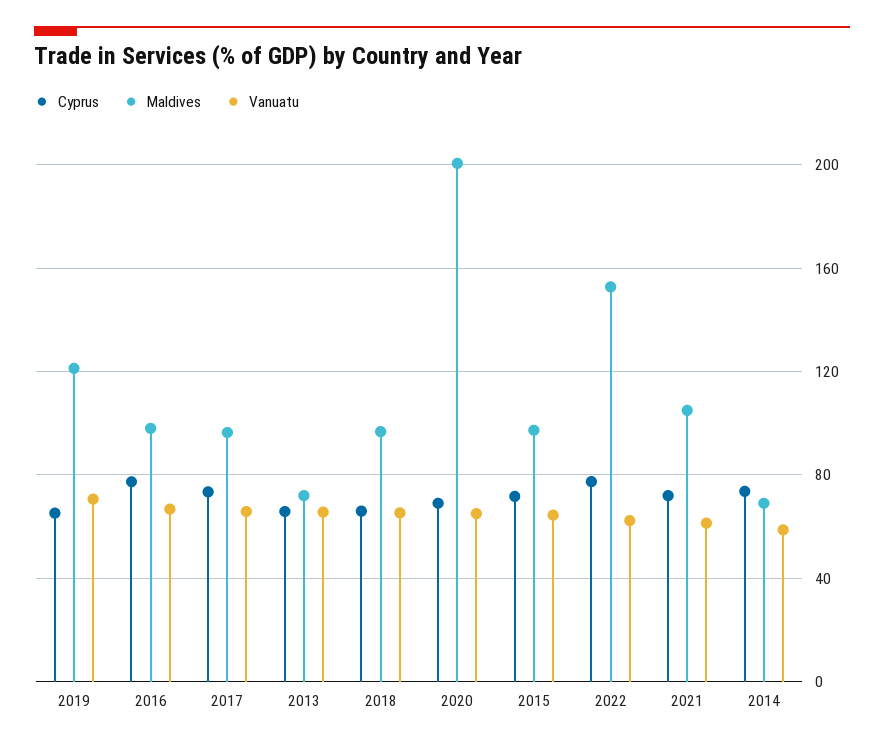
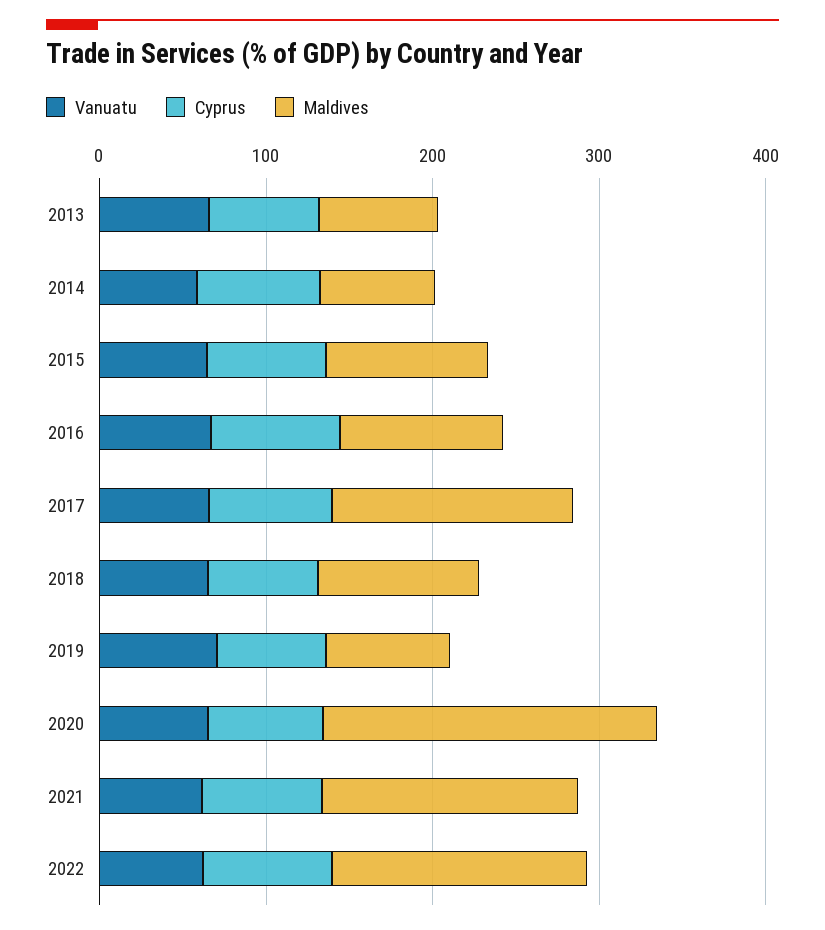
Maldives, 2019: 120 -> 80
Maldives, 2017: 95 -> 140
Maldives, 2021: 105 -> 160

